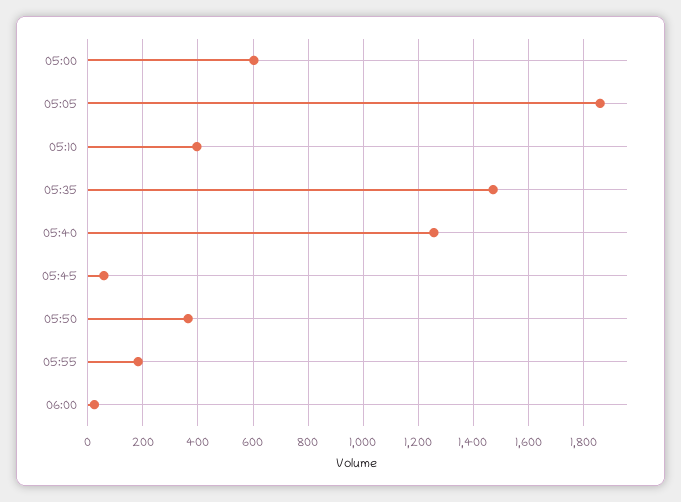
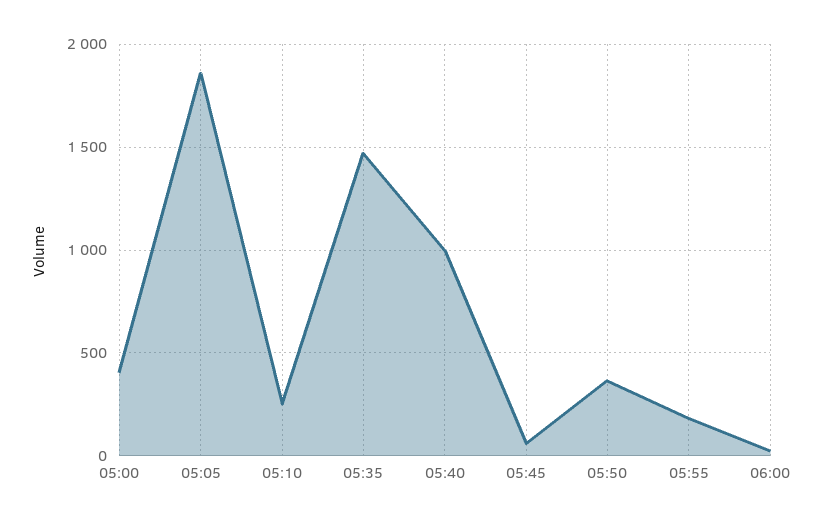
05:00: 600 -> 400
05:10: 400 -> 250
05:40: 1250 -> 1000

